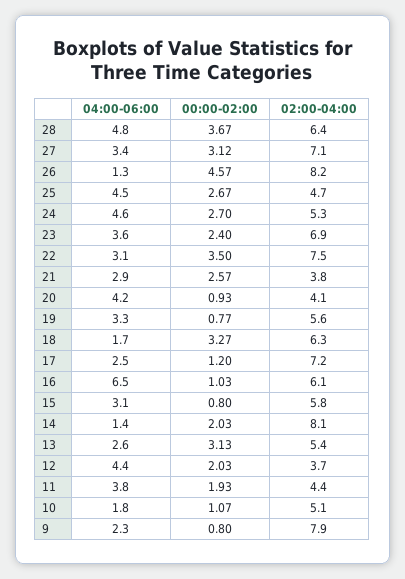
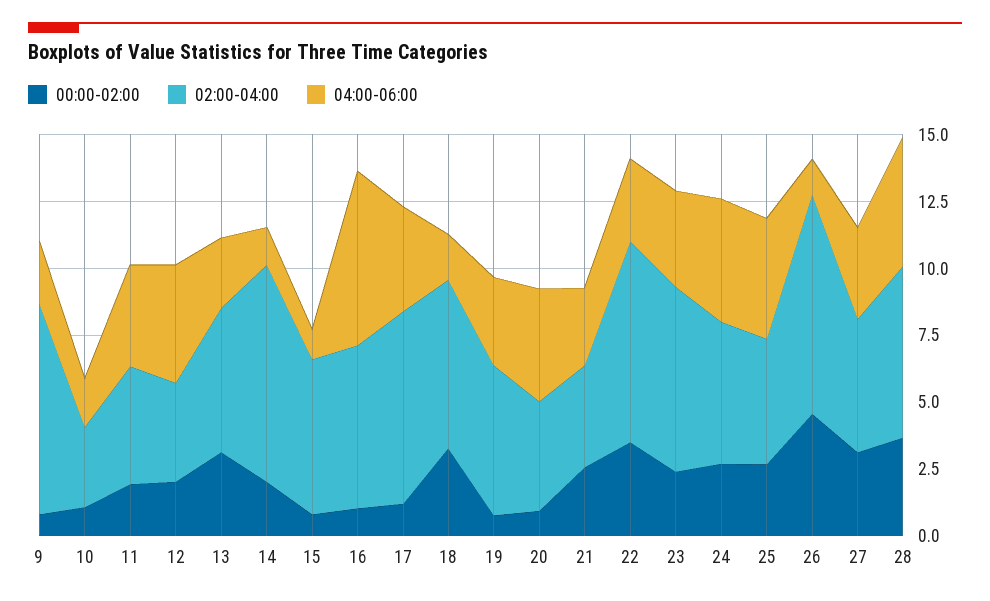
02:00-04:00, 27: 7.1 -> 5
04:00-06:00, 17: 2.5 -> 4
04:00-06:00, 15: 3.1 -> 1
02:00-04:00, 10: 5.1 -> 3

